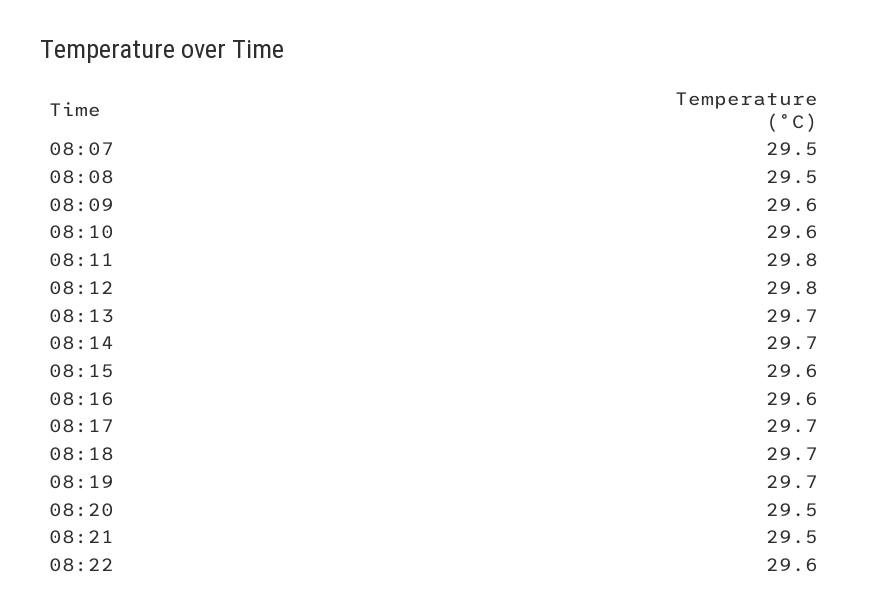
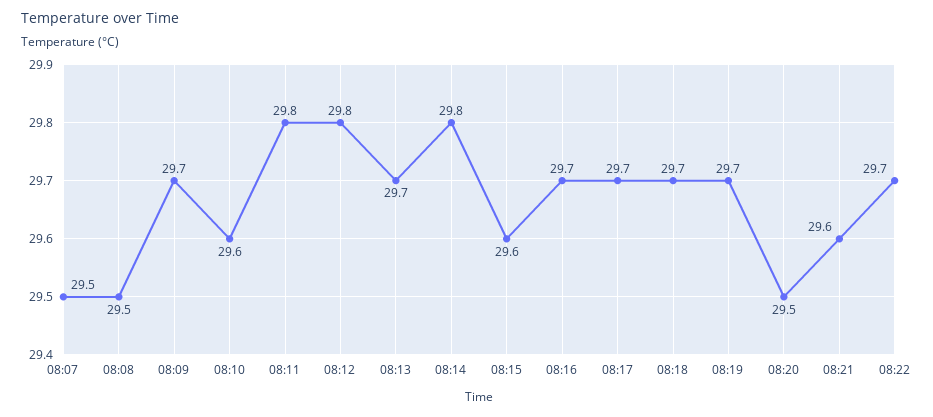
08:09: 29.6 -> 29.7
08:14: 29.7 -> 29.8
08:16: 29.6 -> 29.7
08:21: 29.5 -> 29.6
08:22: 29.6 -> 29.7

